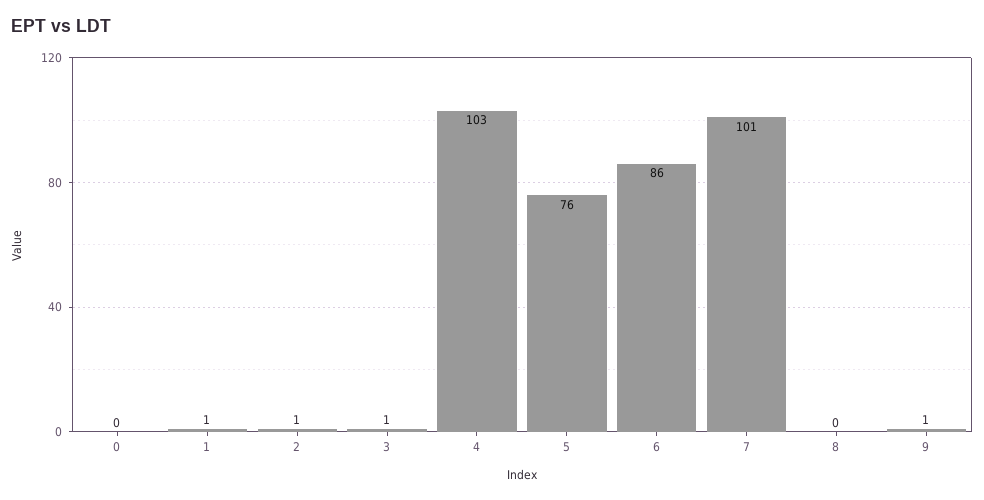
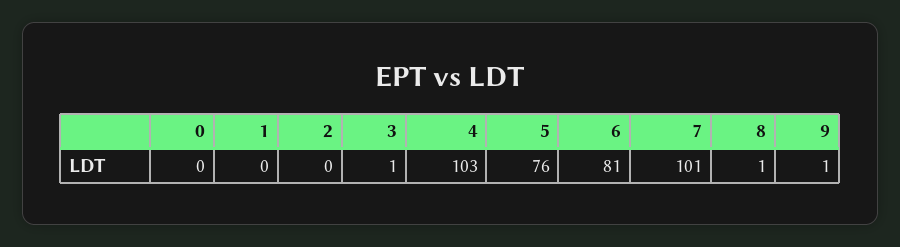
1: 1 -> 0
2: 1 -> 0
6: 86 -> 81
8: 0 -> 1

